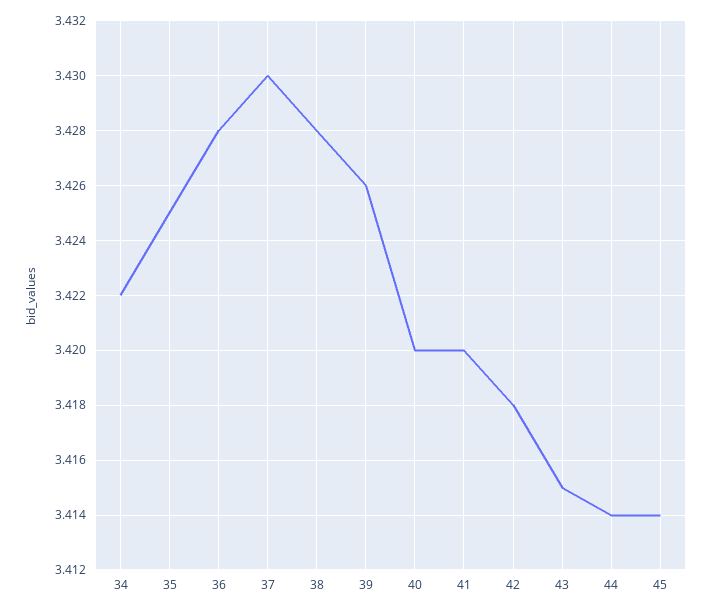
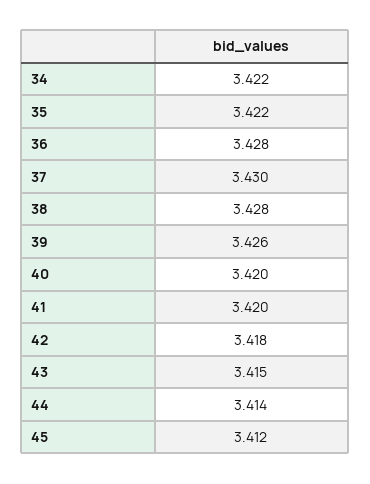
35: 3.425 -> 3.422
45: 3.414 -> 3.412

